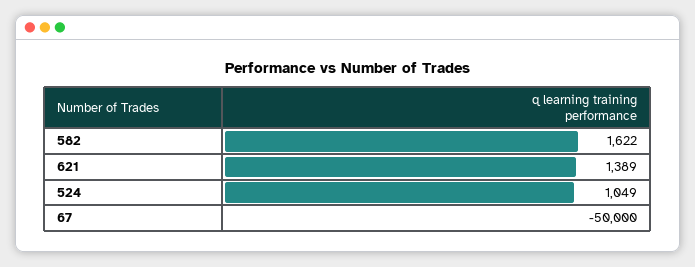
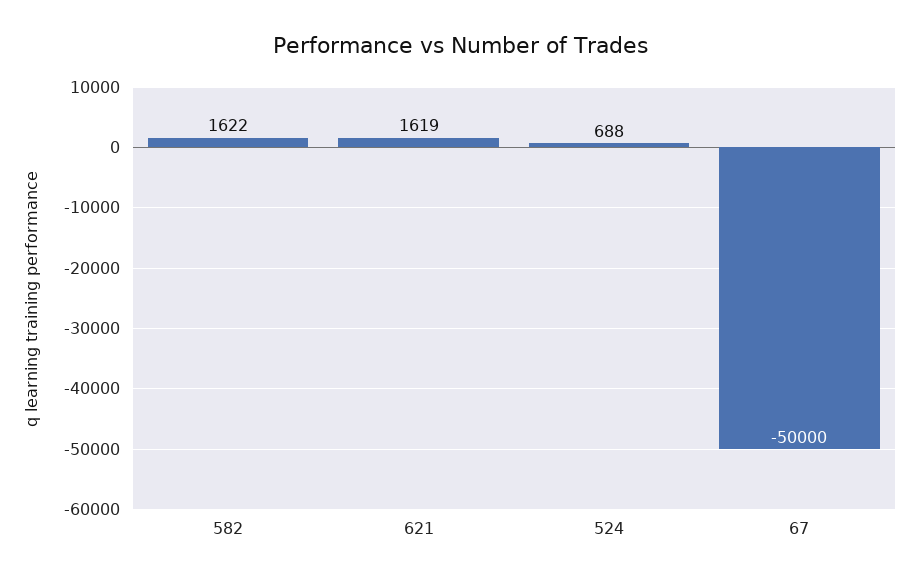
621: 1389 -> 1619
524: 1049 -> 688

